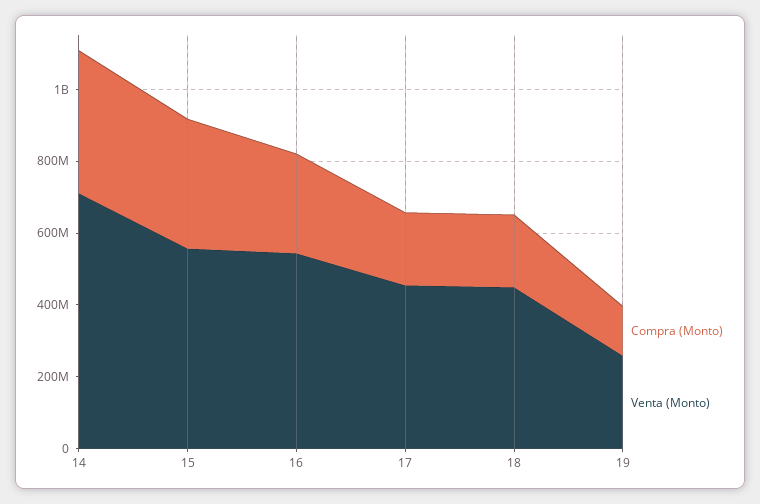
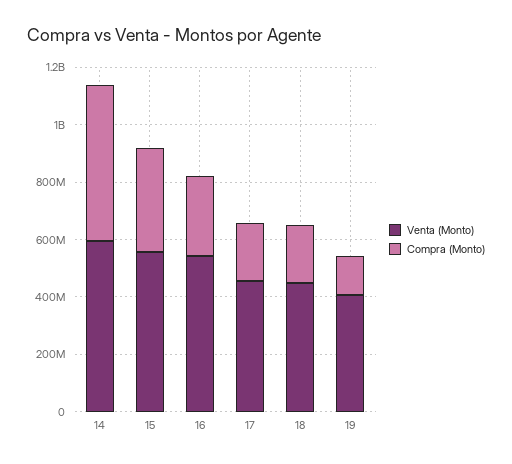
Compra (Monto), 14: 400000000 -> 550000000
Venta (Monto), 14: 700000000 -> 600000000
Venta (Monto), 19: 250000000 -> 400000000

